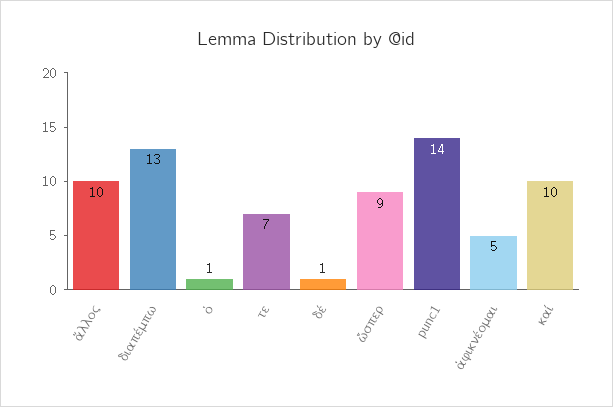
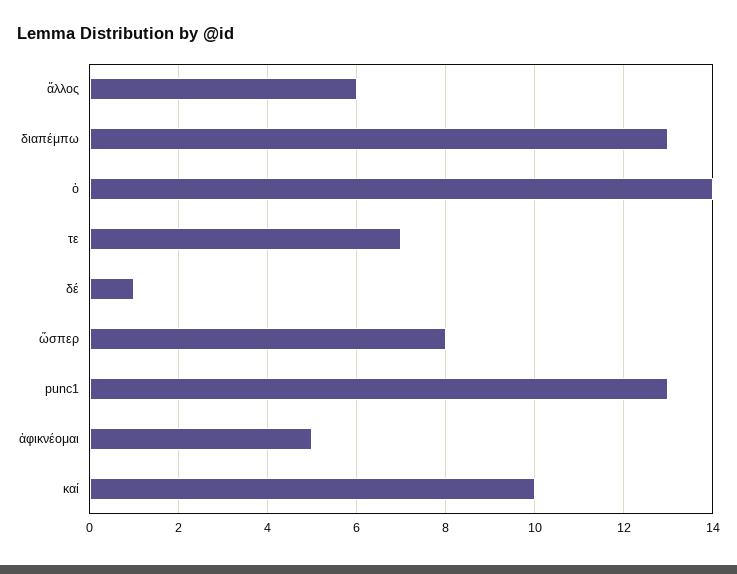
ἄλλος: 10 -> 6
ὁ: 1 -> 14
ὥσπερ: 9 -> 8
punc1: 14 -> 13

